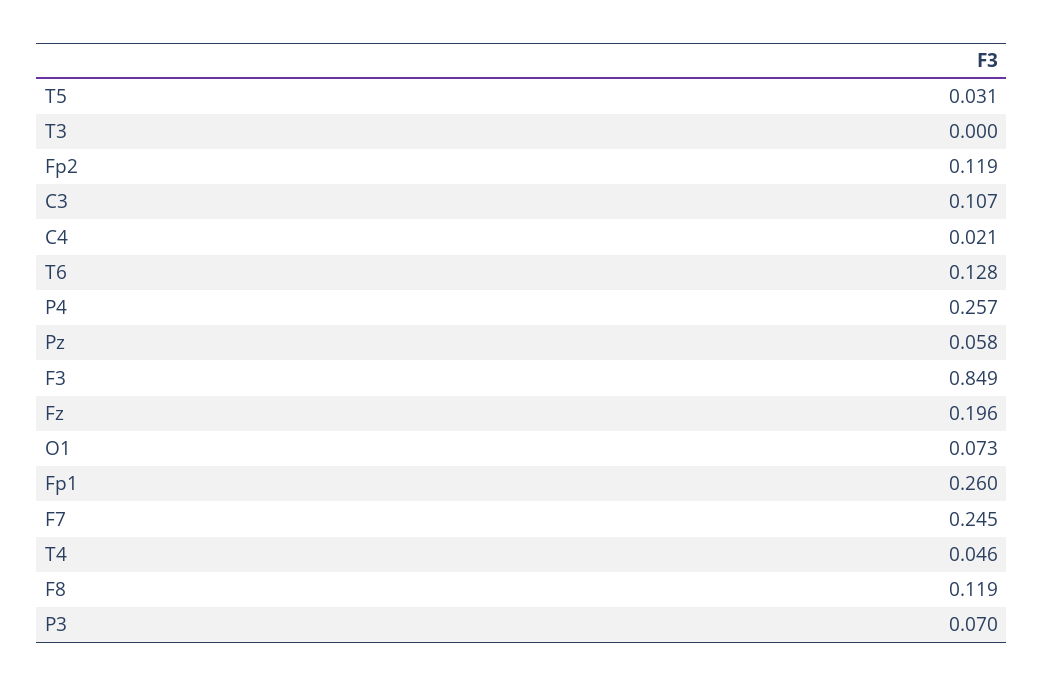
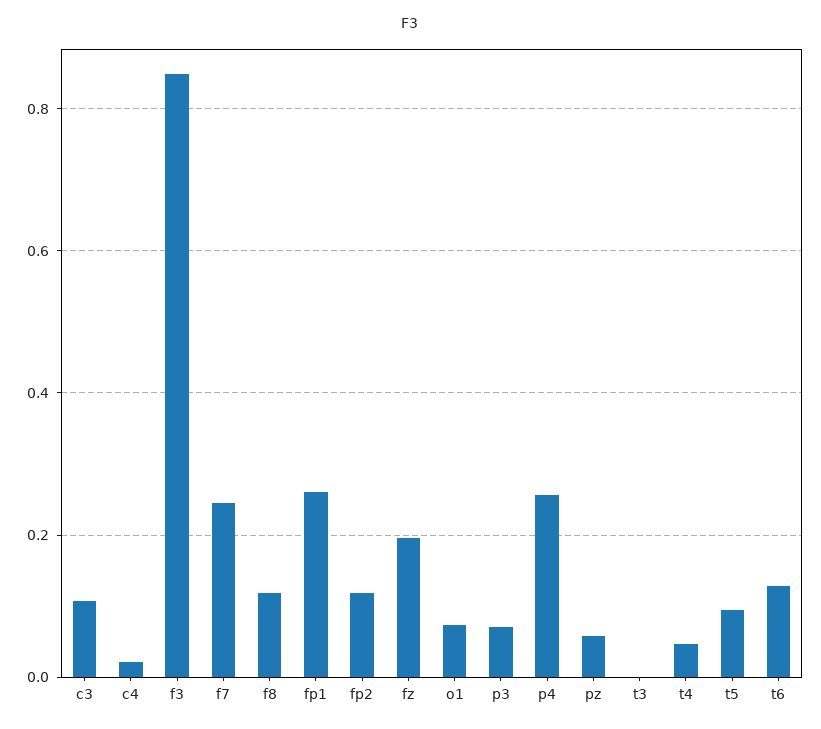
T5: 0.031 -> 0.1

